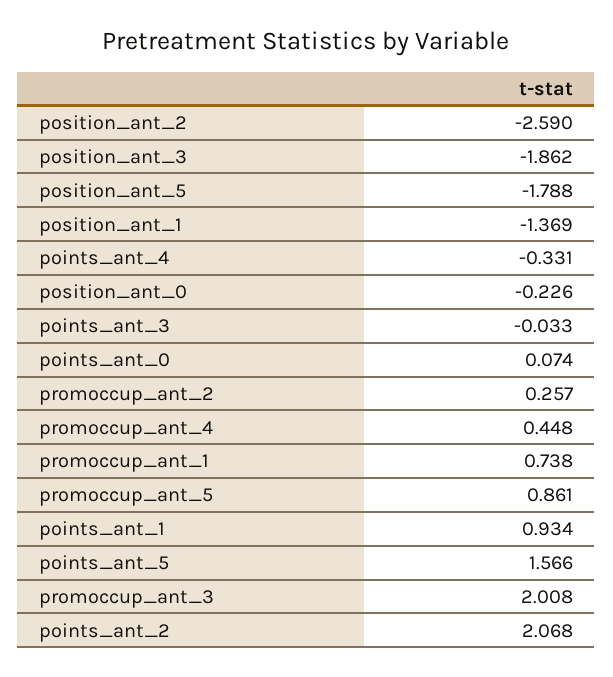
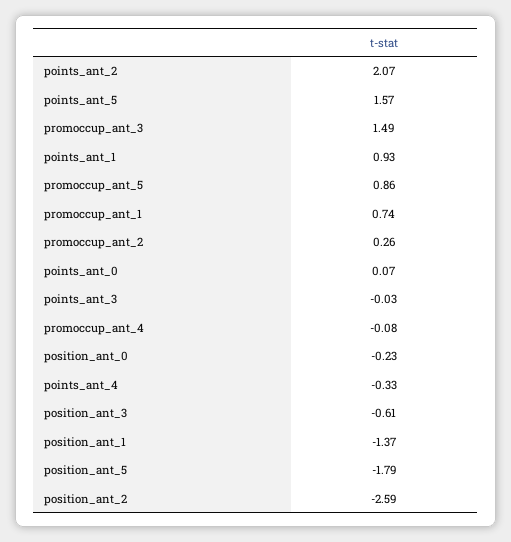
position_ant_3: -1.862 -> -0.61
promoccup_ant_4: 0.448 -> -0.08
promoccup_ant_3: 2.008 -> 1.49

